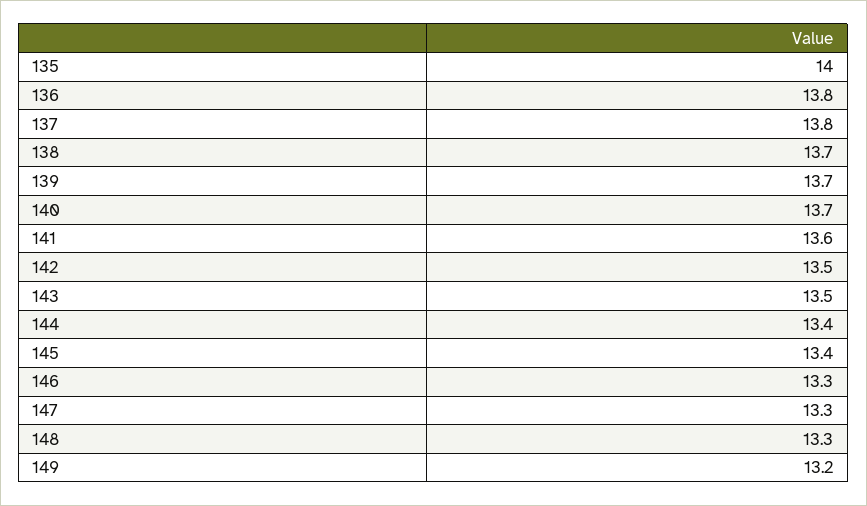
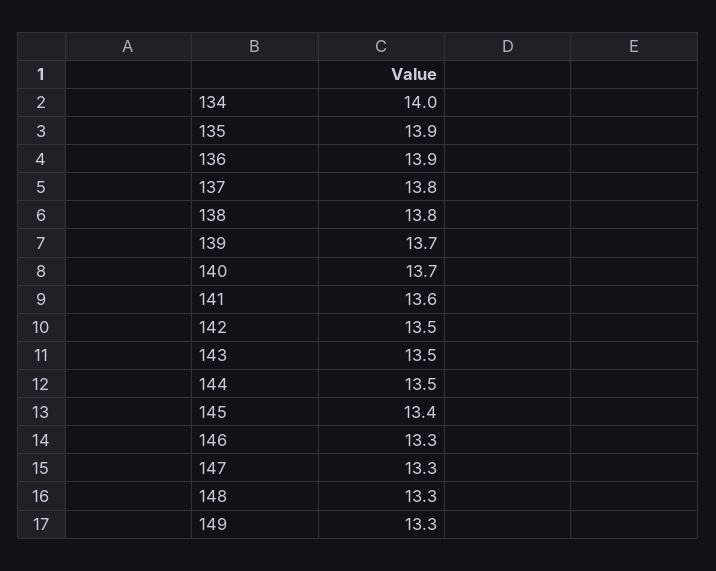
135: 14 -> 13.9
136: 13.8 -> 13.9
138: 13.7 -> 13.8
144: 13.4 -> 13.5
149: 13.2 -> 13.3
134: none -> 14

